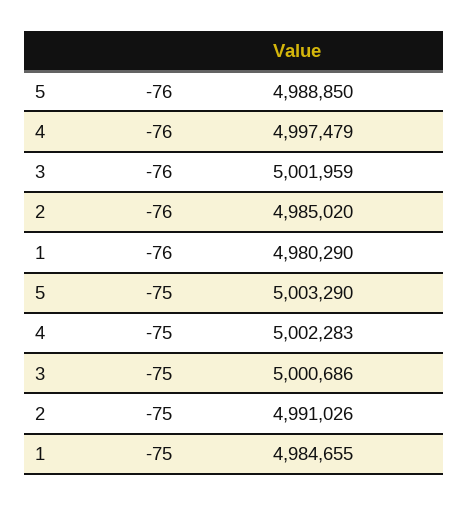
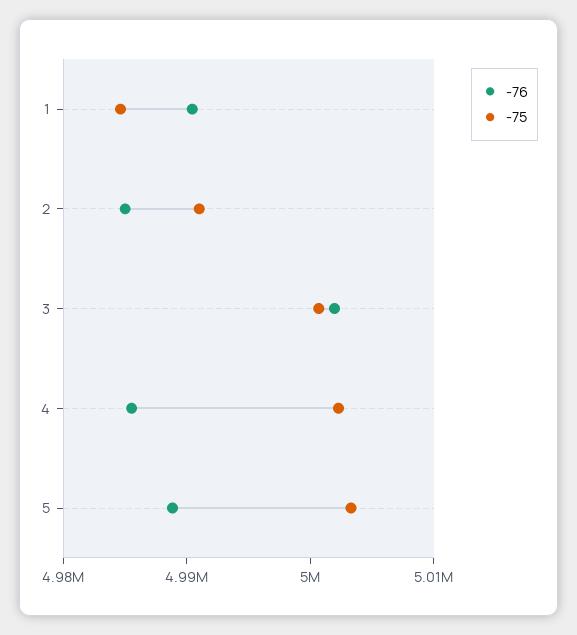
-76, 4: 4997479 -> 4986000
-76, 1: 4980290 -> 4990000

